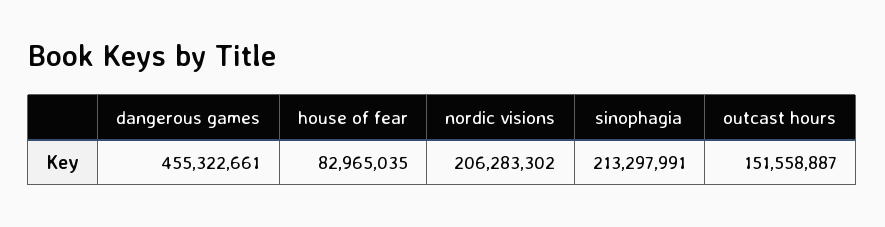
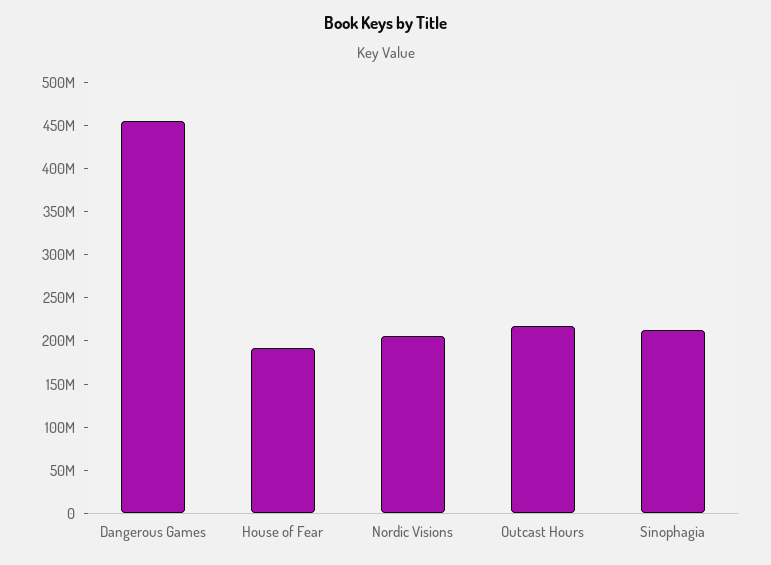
house of fear: 82965035 -> 190000000
outcast hours: 151558887 -> 220000000

